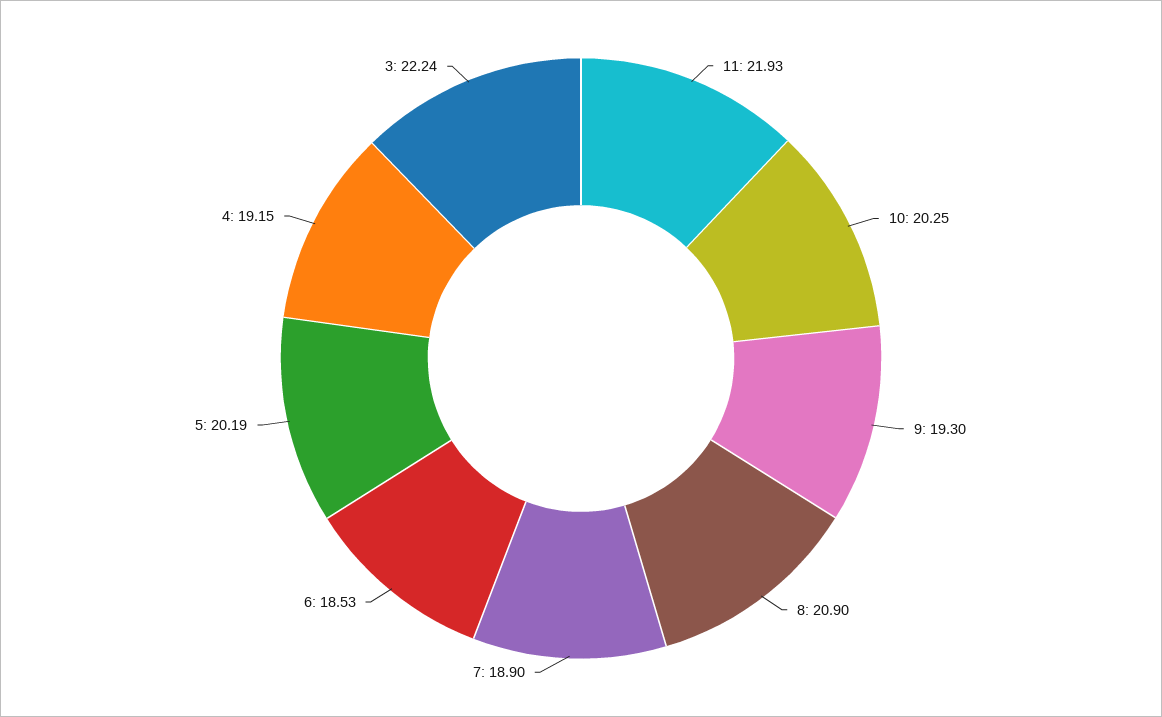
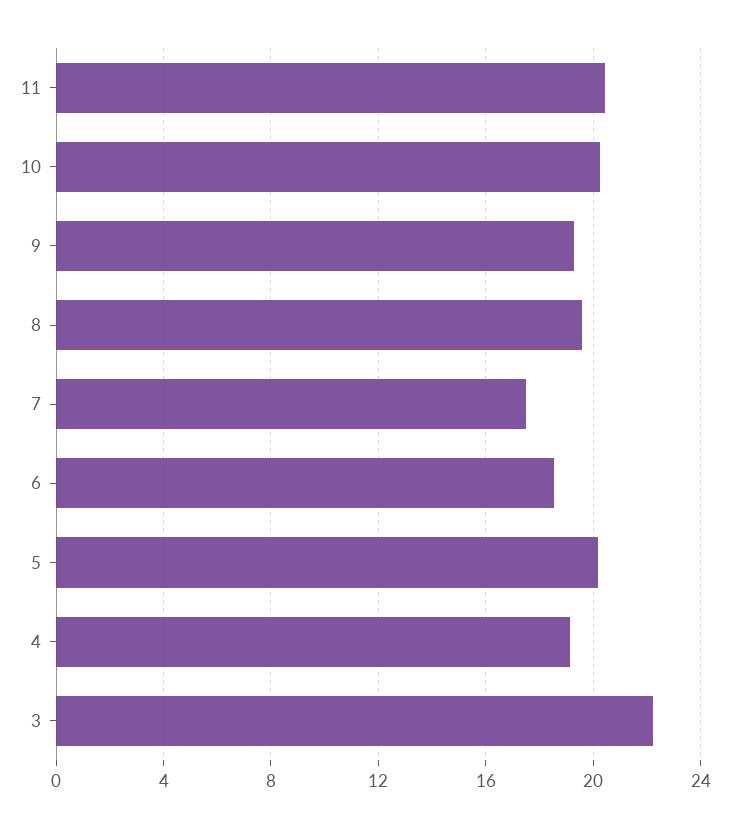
11: 21.93 -> 20.5
8: 20.9 -> 19.5
7: 18.9 -> 17.5

